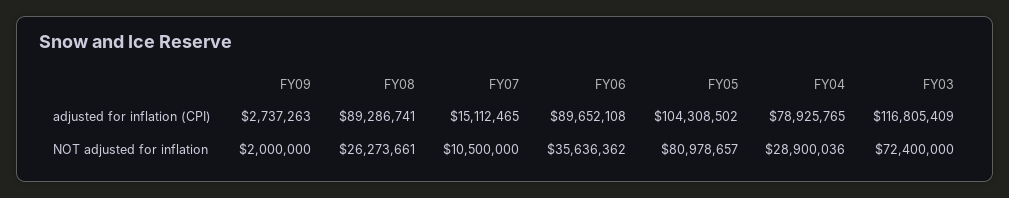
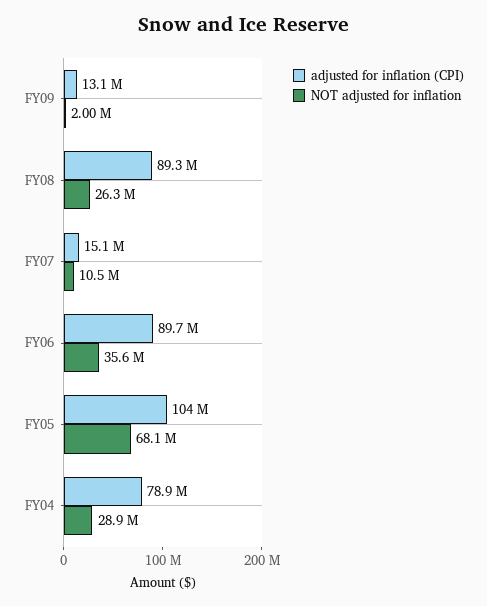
adjusted for inflation (CPI), FY09: 2737263 -> 13100000
adjusted for inflation (CPI), FY03: 116805409 -> none
NOT adjusted for inflation, FY05: 80978657 -> 68100000
NOT adjusted for inflation, FY03: 72400000 -> none

